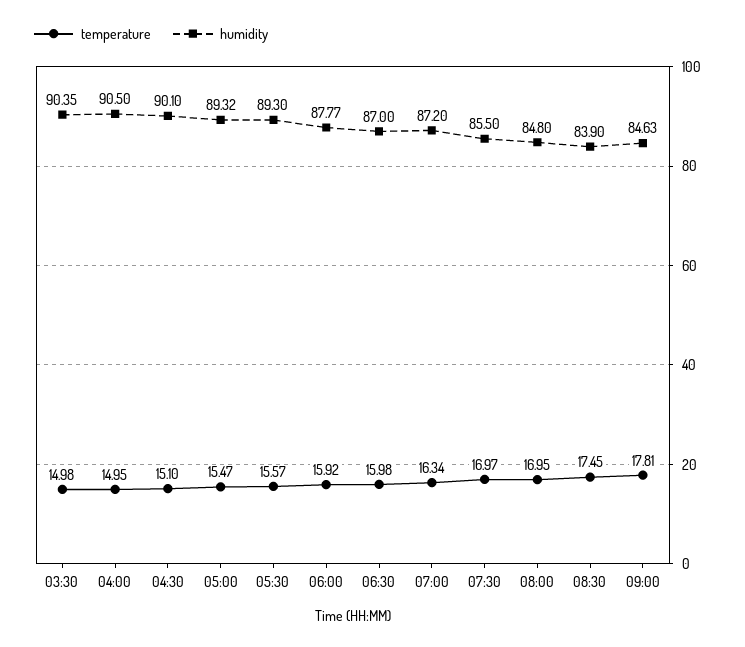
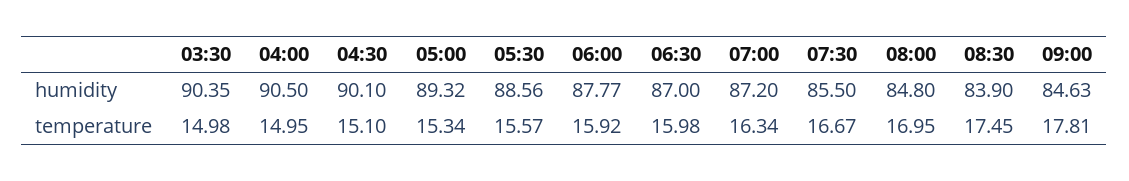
temperature, 05:00: 15.47 -> 15.34
humidity, 05:30: 89.3 -> 88.56
temperature, 07:30: 16.97 -> 16.67

